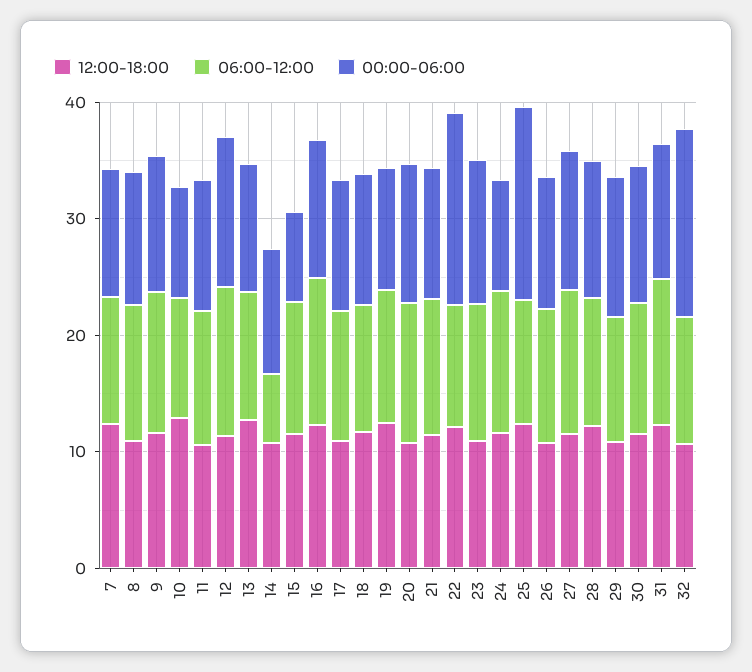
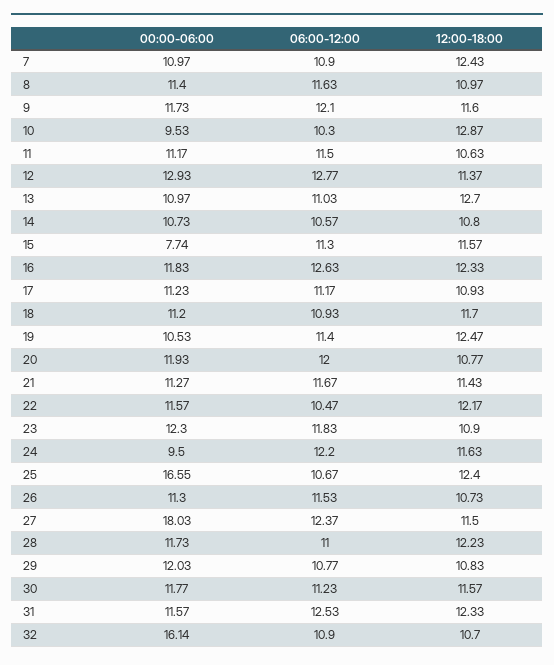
06:00-12:00, 14: 6 -> 10.57
00:00-06:00, 22: 16 -> 11.57
00:00-06:00, 27: 12 -> 18.03

